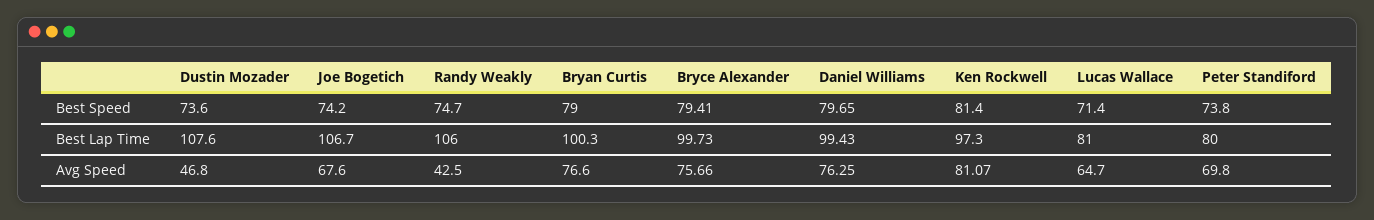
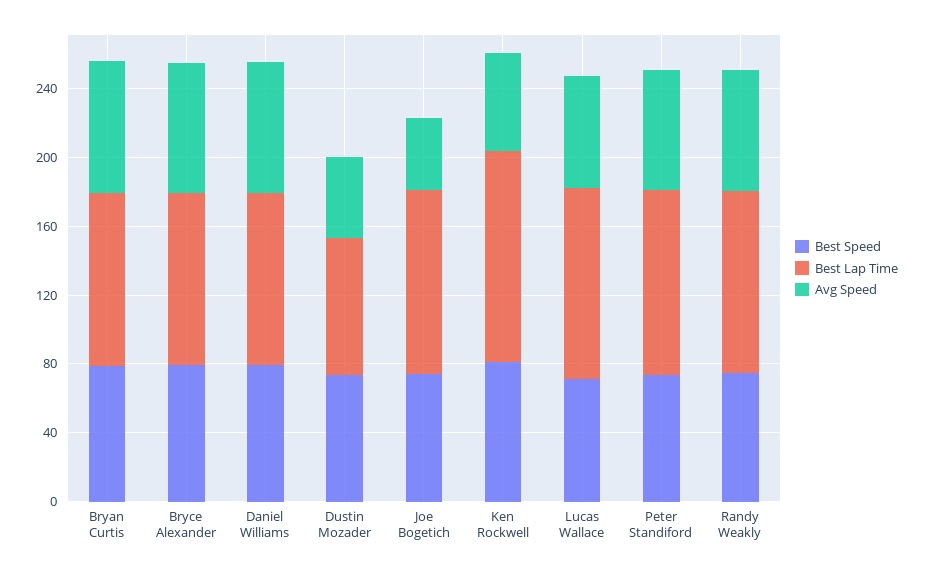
Best Lap Time, Dustin Mozader: 107.6 -> 80
Best Lap Time, Ken Rockwell: 97.3 -> 120
Best Lap Time, Lucas Wallace: 81 -> 110
Best Lap Time, Peter Standiford: 80 -> 110
Avg Speed, Joe Bogetich: 67.6 -> 40
Avg Speed, Randy Weakly: 42.5 -> 70
Avg Speed, Ken Rockwell: 81.07 -> 60

